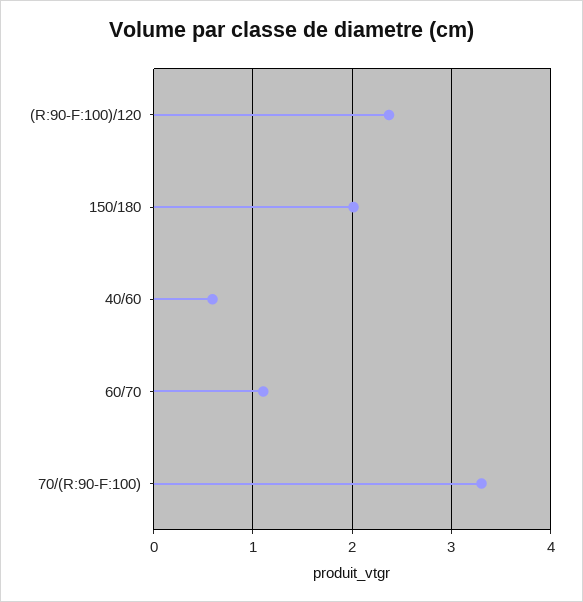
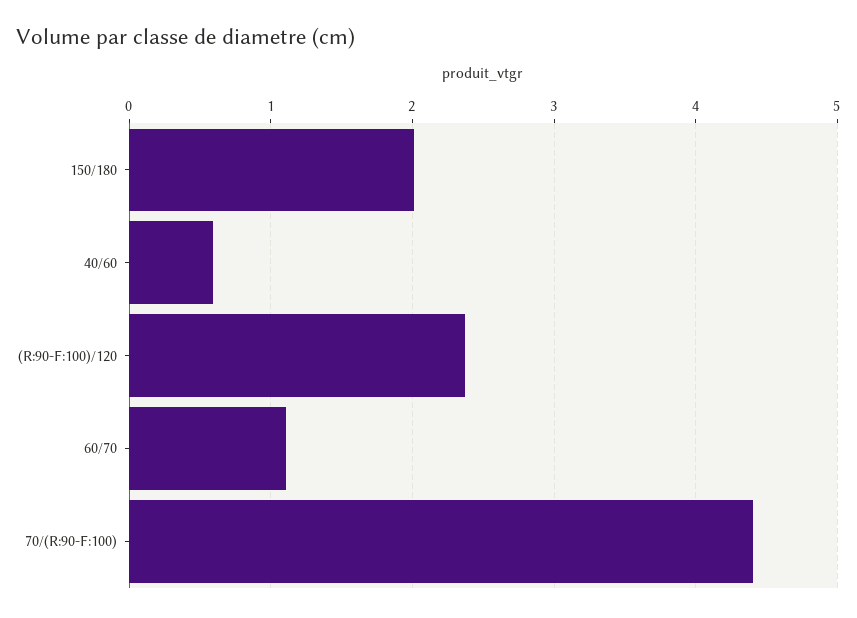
70/(R:90-F:100): 3.3 -> 4.4

